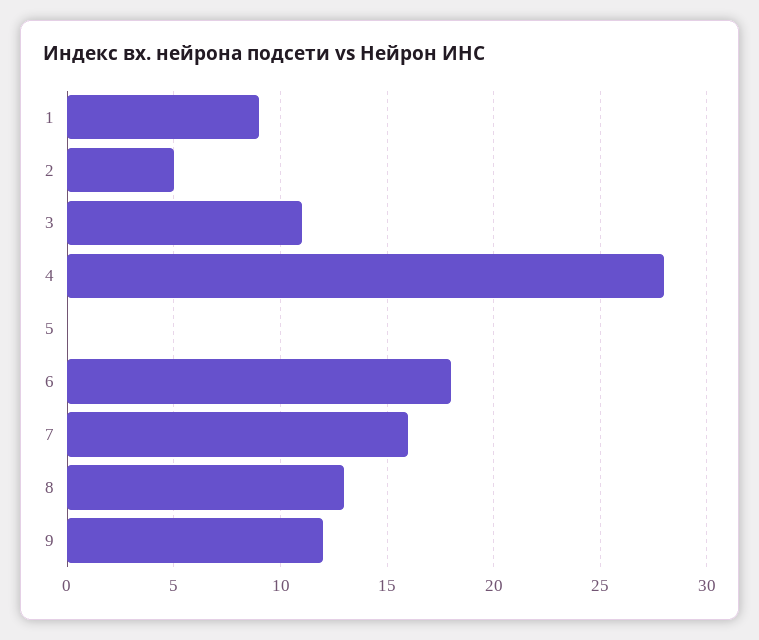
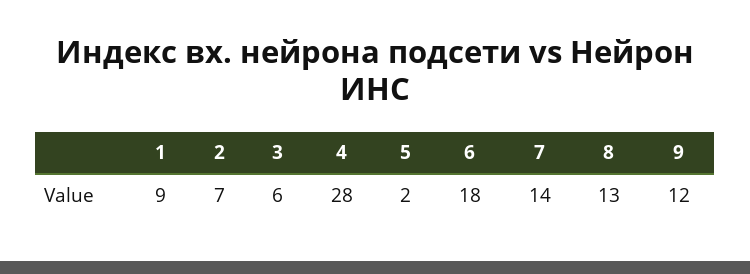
2: 5 -> 7
3: 11 -> 6
5: 0 -> 2
7: 16 -> 14

